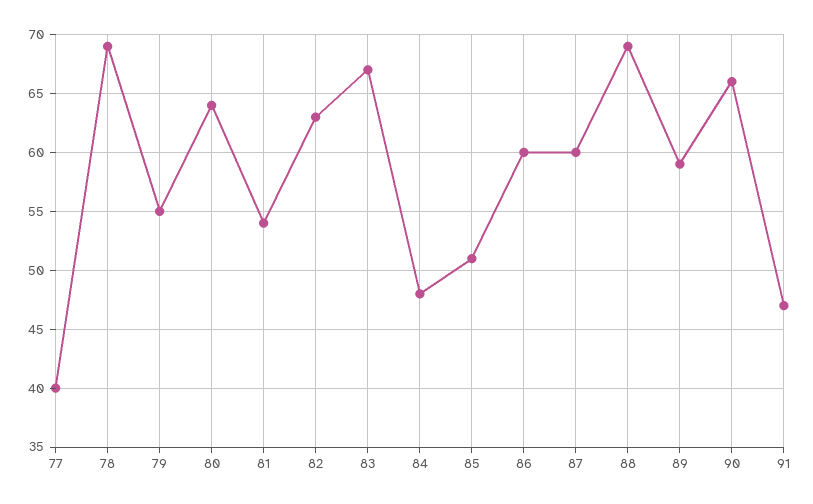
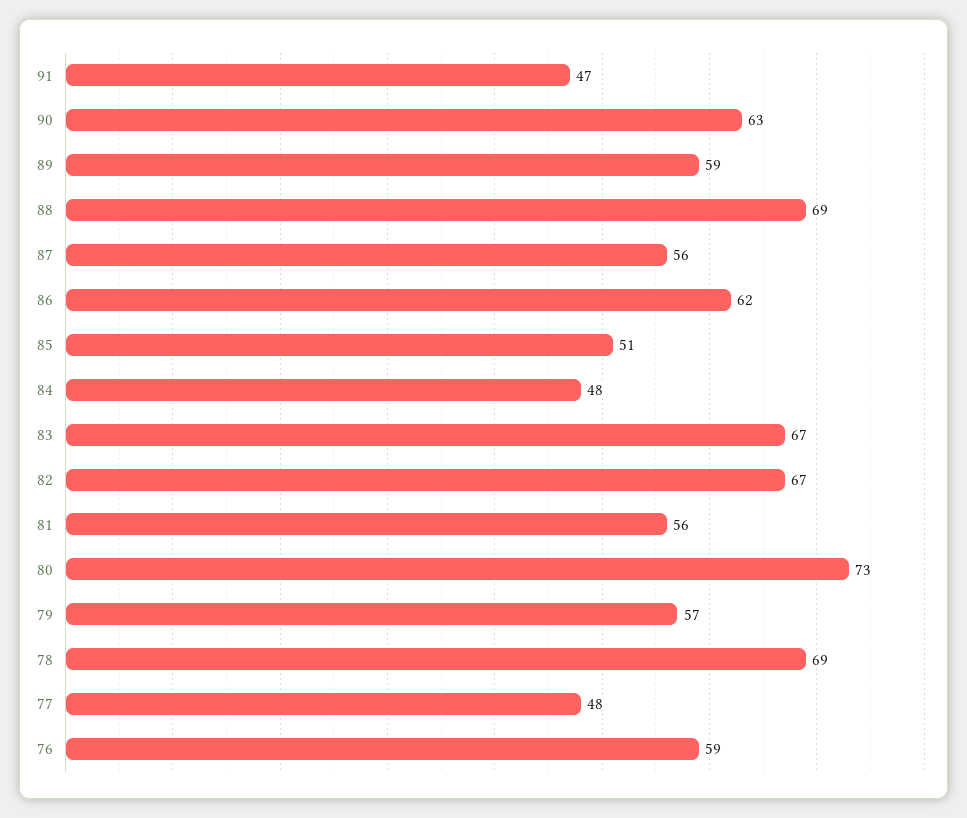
77: 40 -> 48
79: 55 -> 57
80: 64 -> 73
81: 54 -> 56
82: 63 -> 67
86: 60 -> 62
87: 60 -> 56
90: 66 -> 63
76: none -> 59

